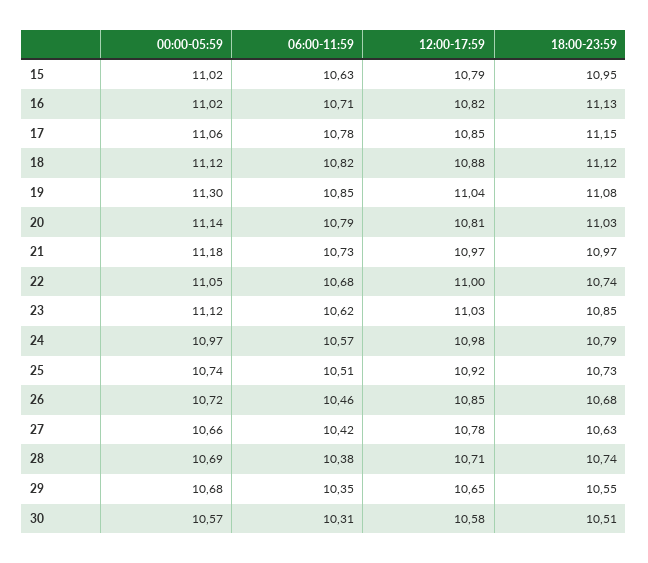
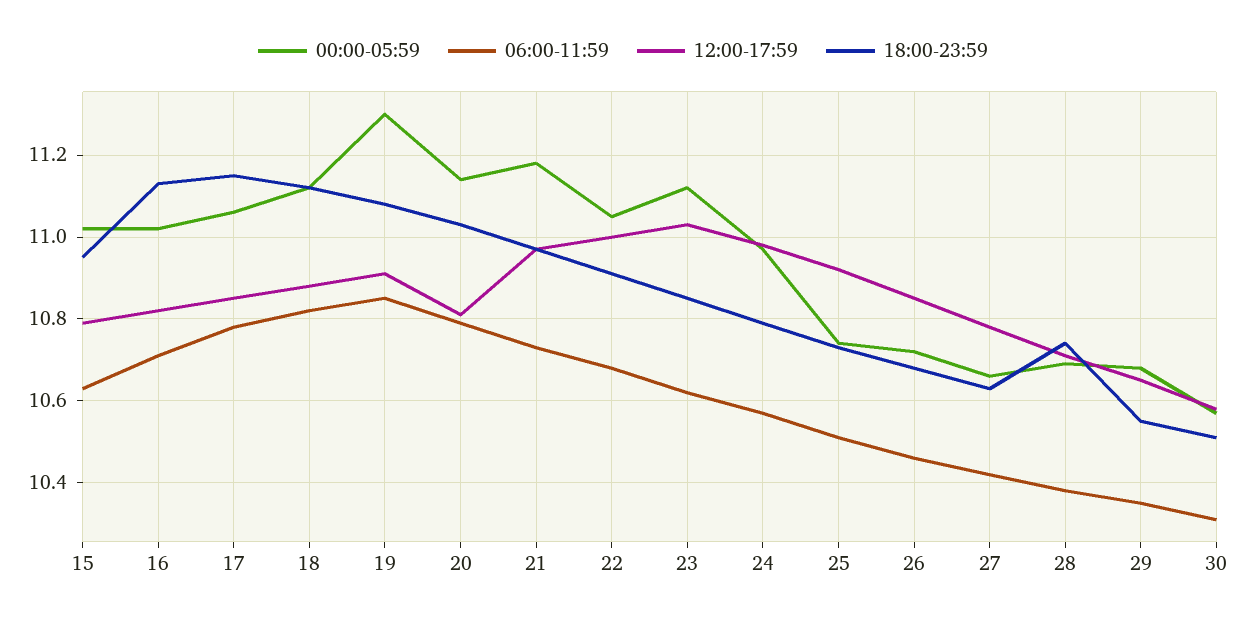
12:00-17:59, 19: 11.04 -> 10.9
18:00-23:59, 22: 10.74 -> 10.9

